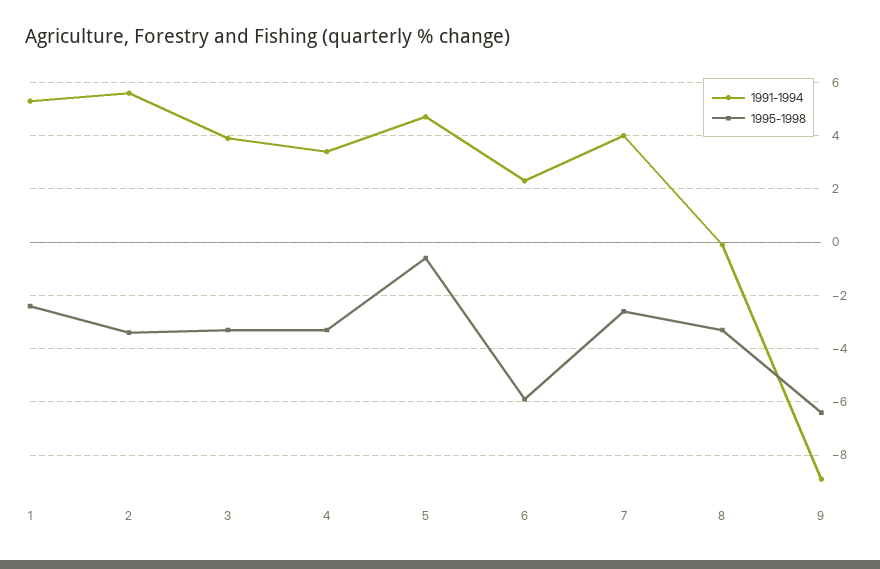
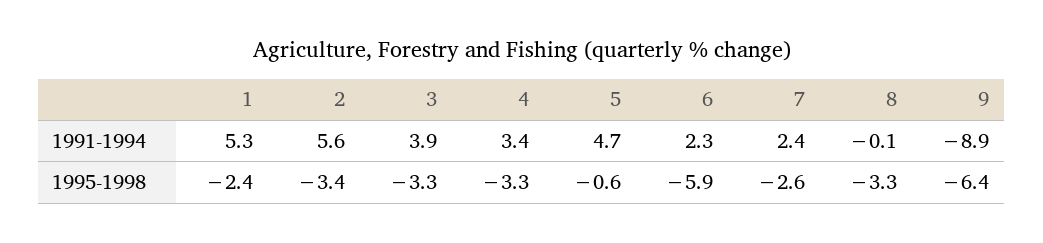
1991-1994, 7: 4 -> 2.4

